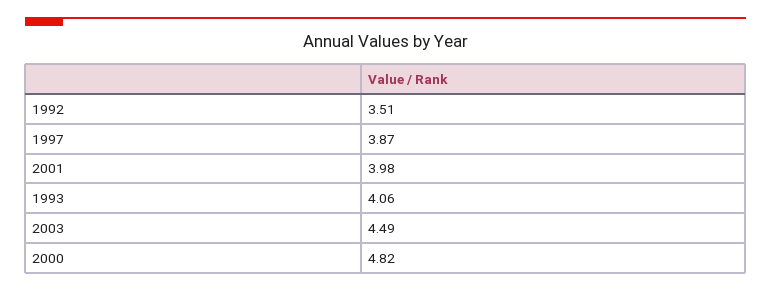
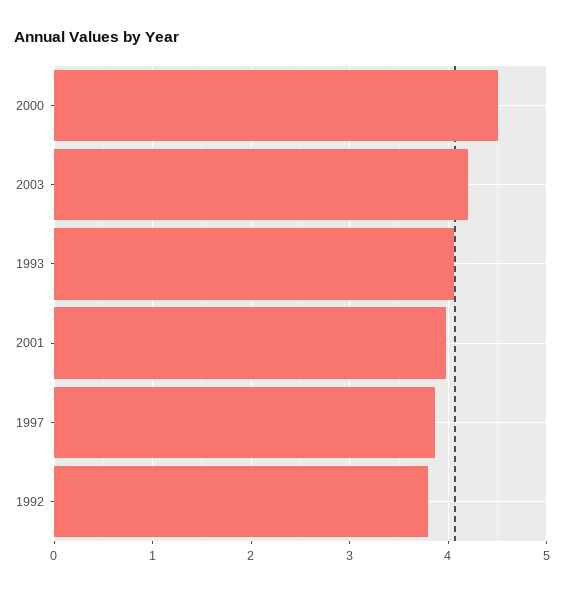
1992: 3.51 -> 3.8
2003: 4.49 -> 4.2
2000: 4.82 -> 4.5

